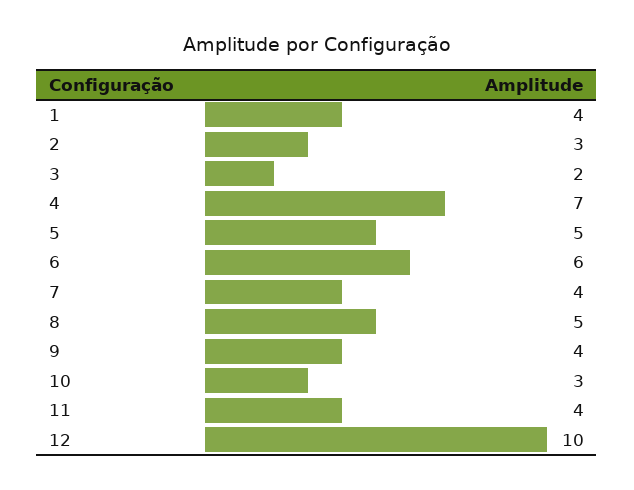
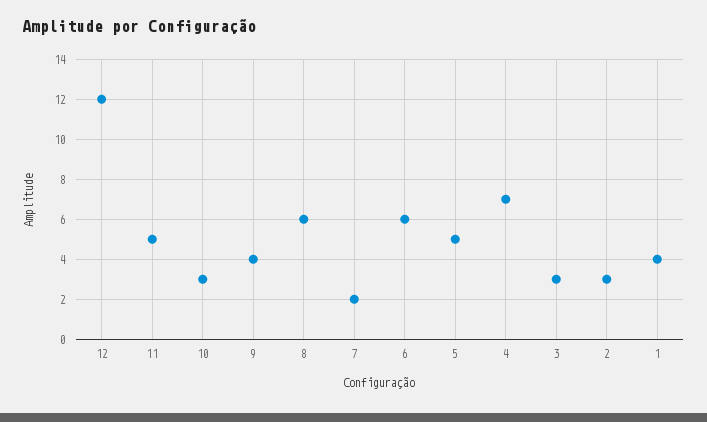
3: 2 -> 3
7: 4 -> 2
8: 5 -> 6
11: 4 -> 5
12: 10 -> 12

